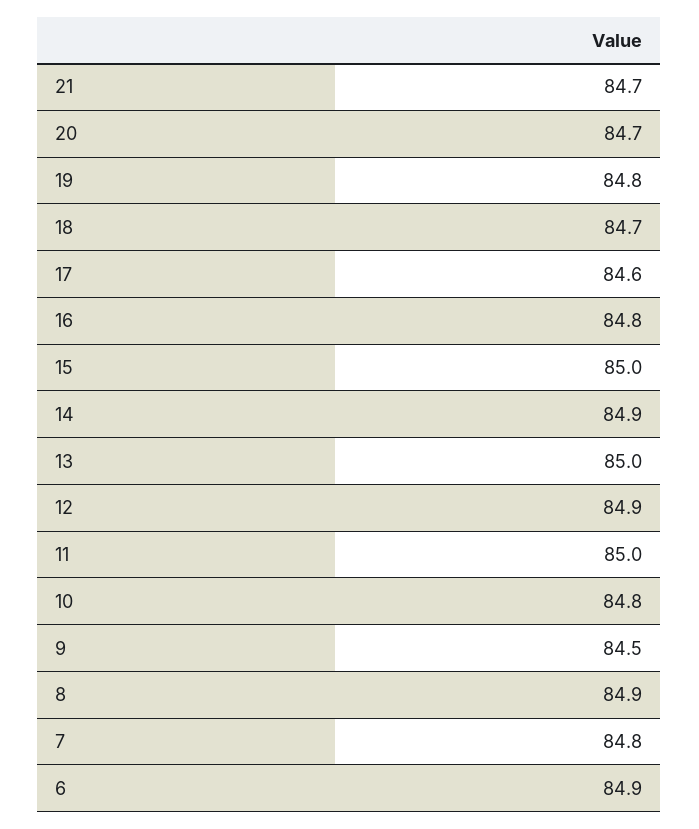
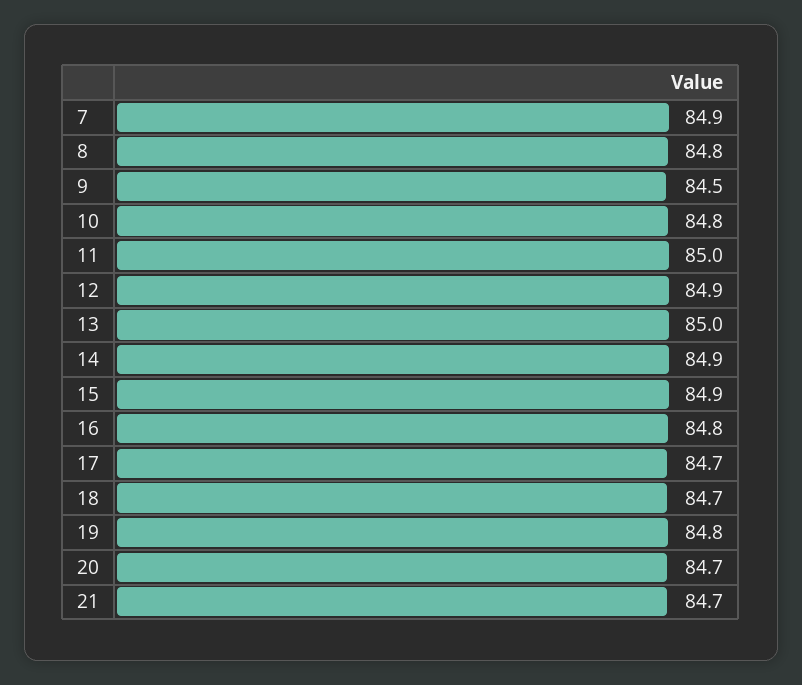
17: 84.6 -> 84.7
15: 85 -> 84.9
8: 84.9 -> 84.8
7: 84.8 -> 84.9
6: 84.9 -> none

